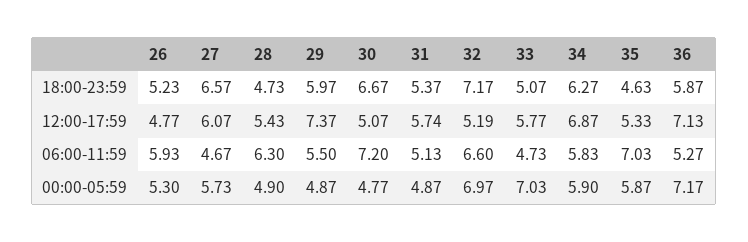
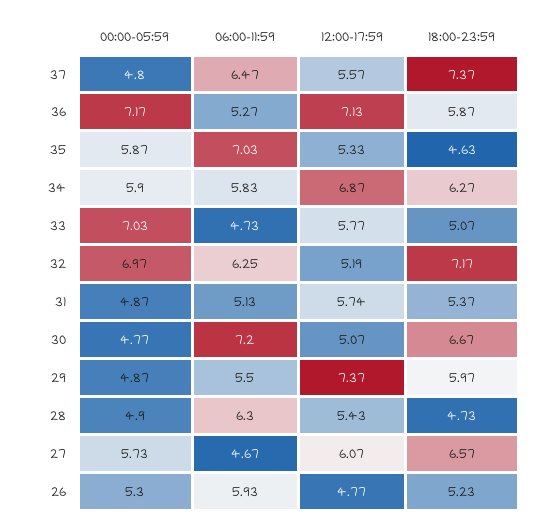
32, 06:00-11:59: 6.6 -> 6.25
37, 00:00-05:59: none -> 4.8
37, 06:00-11:59: none -> 6.47
37, 12:00-17:59: none -> 5.57
37, 18:00-23:59: none -> 7.37

